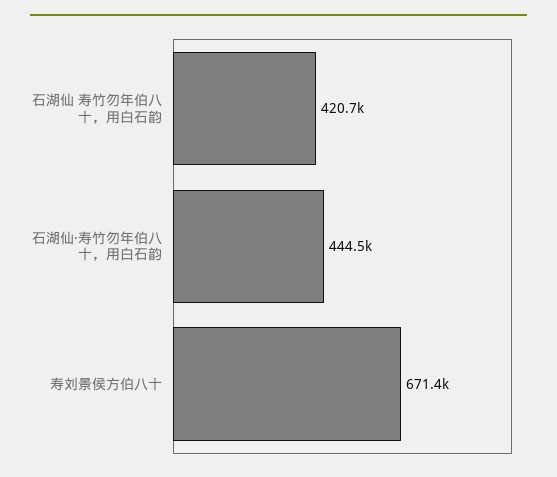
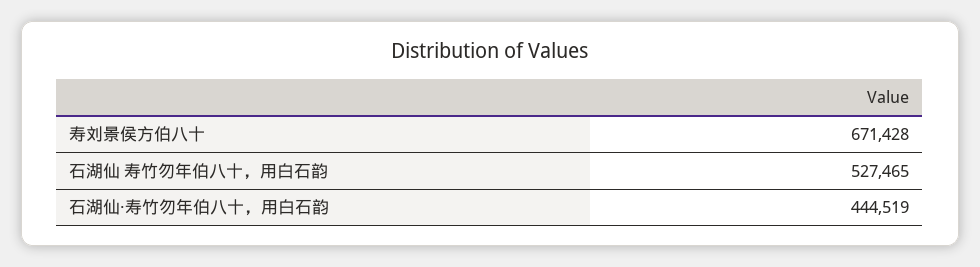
石湖仙 寿竹勿年伯八十，用白石韵: 420700 -> 527465

